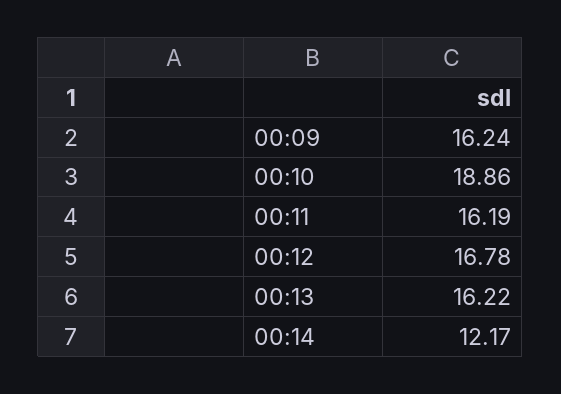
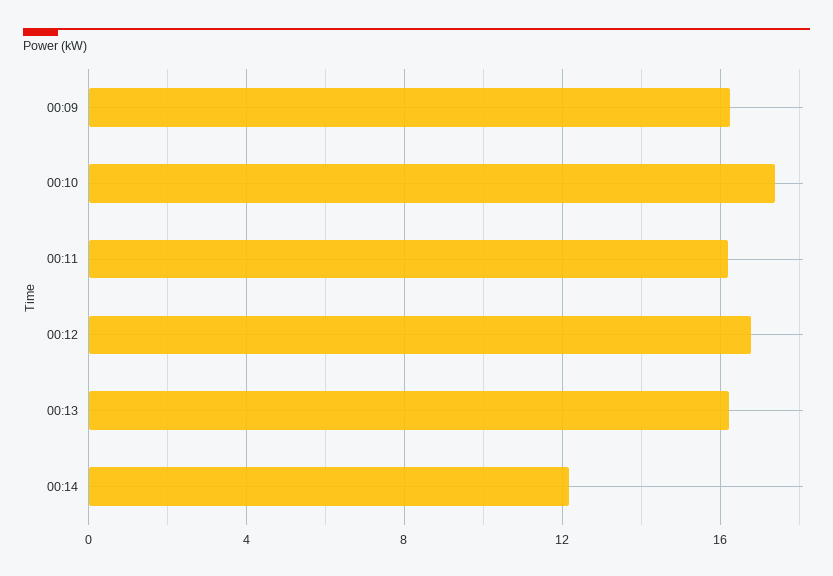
00:10: 18.86 -> 17.5

